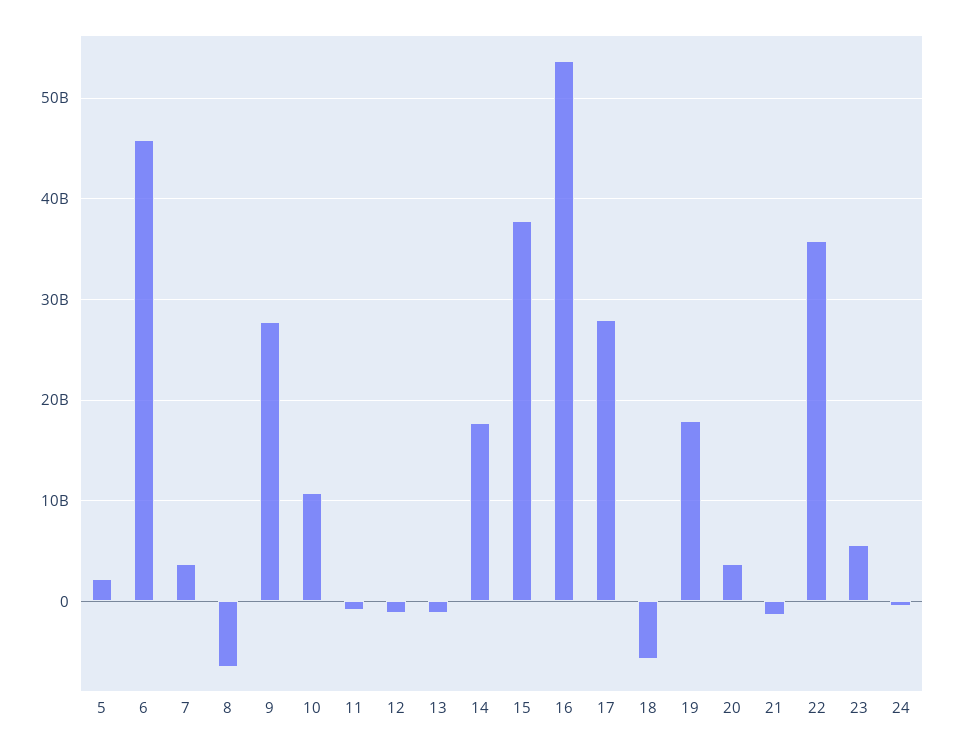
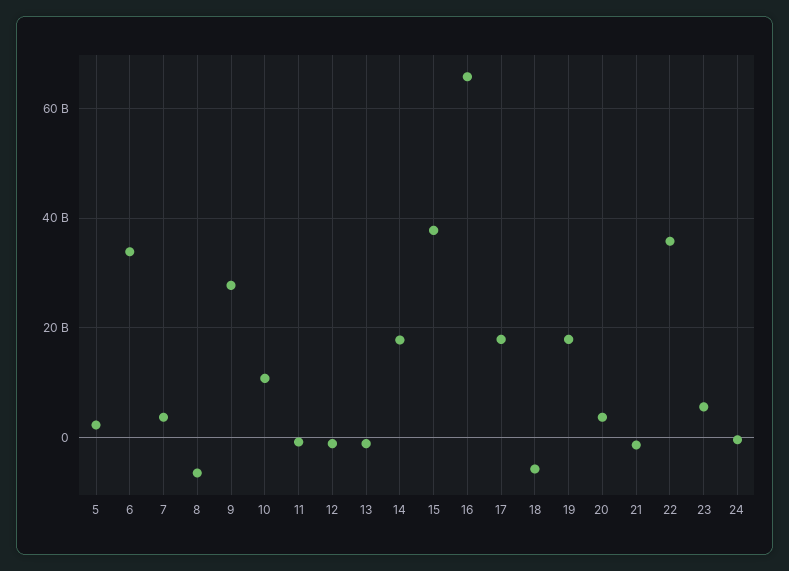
6: 46000000000 -> 34000000000
16: 54000000000 -> 66000000000
17: 28000000000 -> 18000000000

